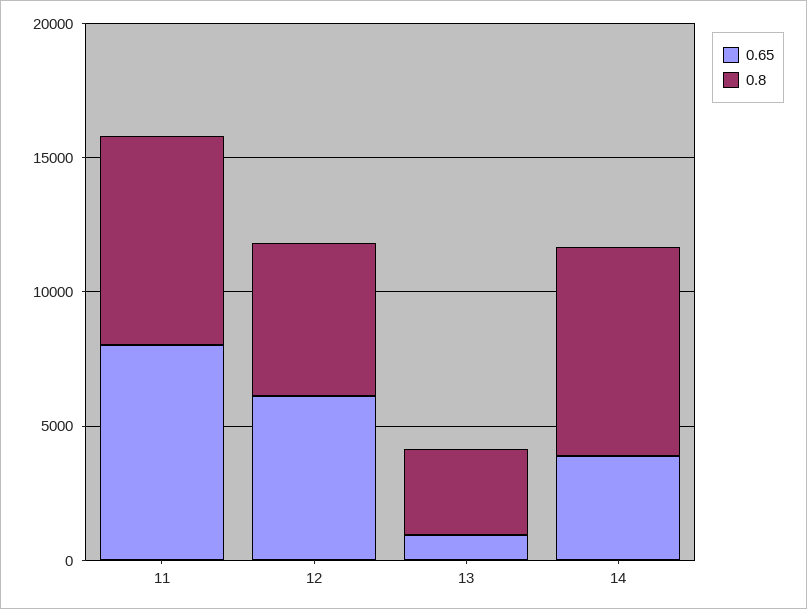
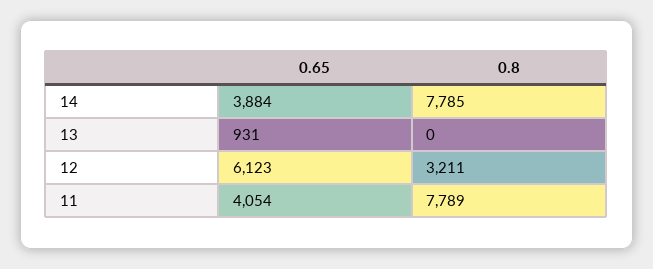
0.65, 11: 8000 -> 4054
0.8, 12: 6000 -> 3211
0.8, 13: 3000 -> 0

